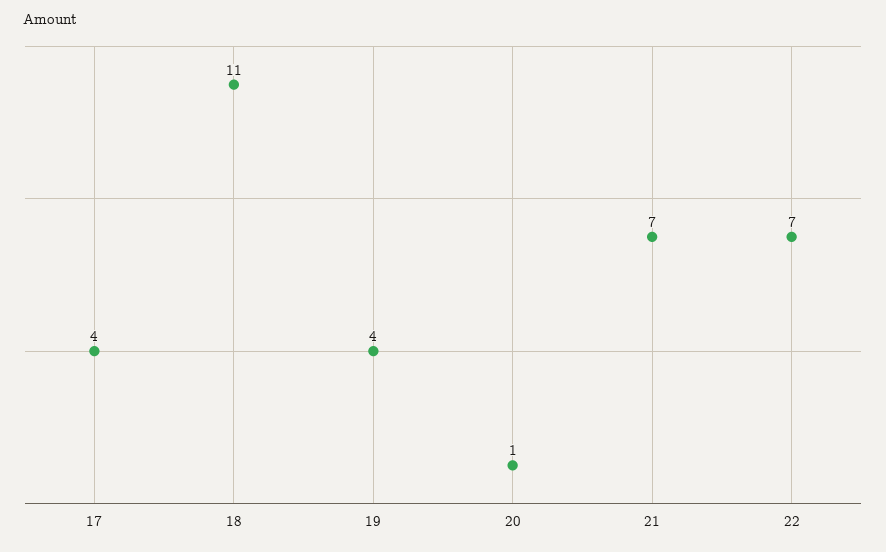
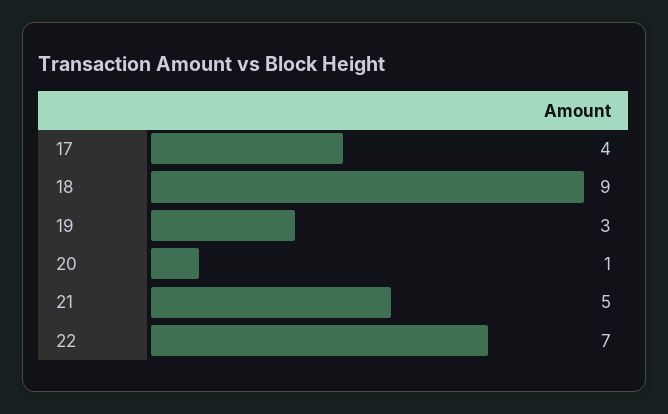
18: 11 -> 9
19: 4 -> 3
21: 7 -> 5

